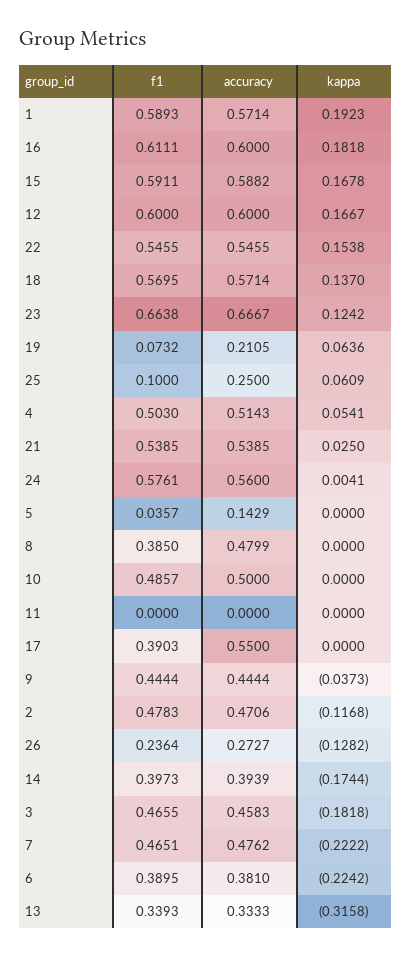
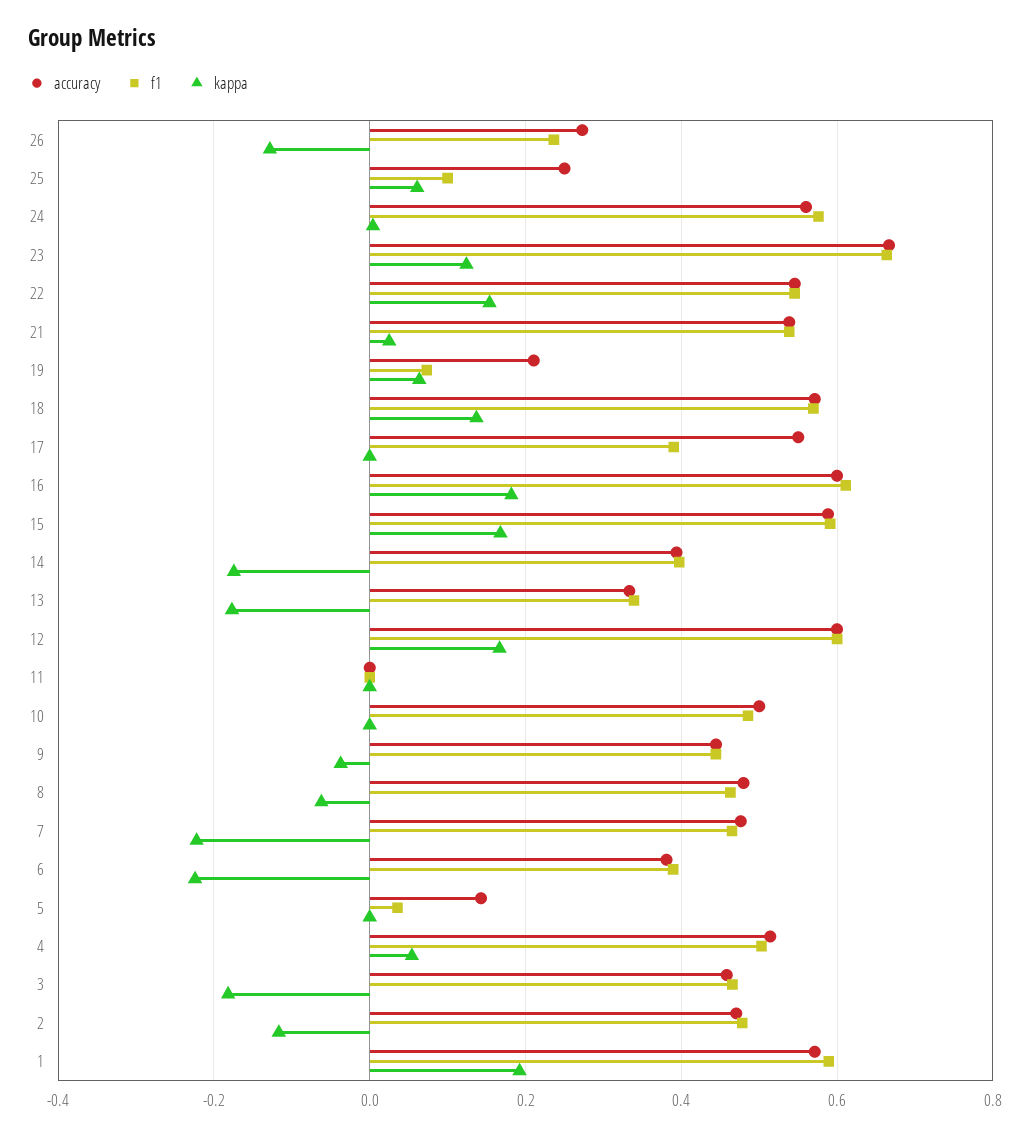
f1, 8: 0.385 -> 0.46
kappa, 8: 0 -> -0.06
kappa, 13: -0.3158 -> -0.18

